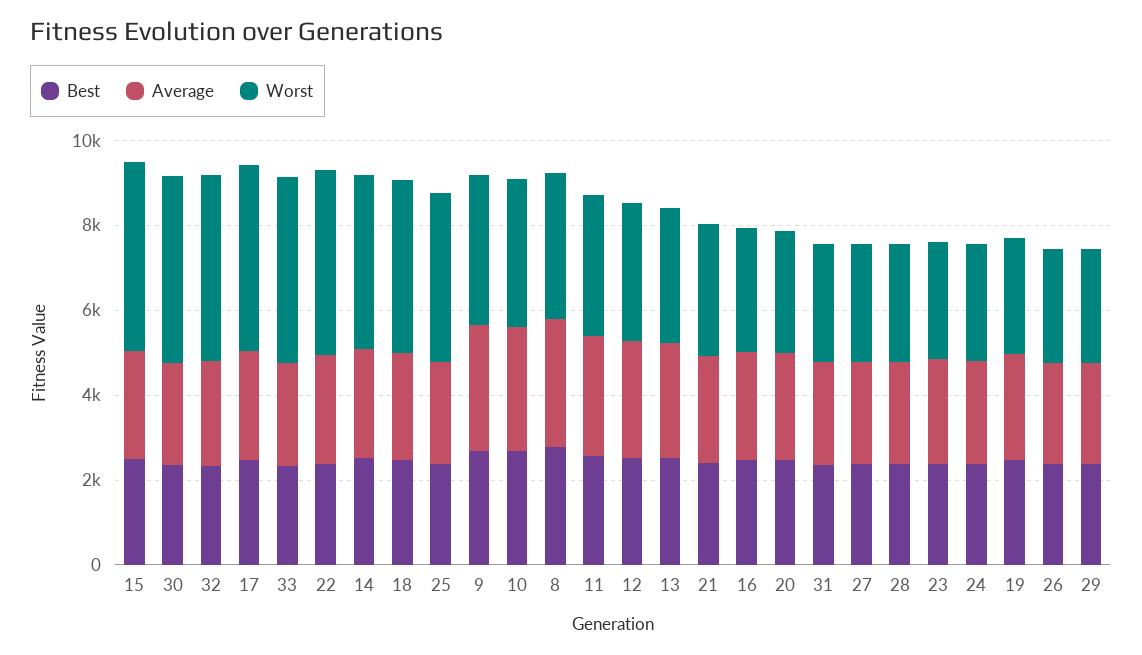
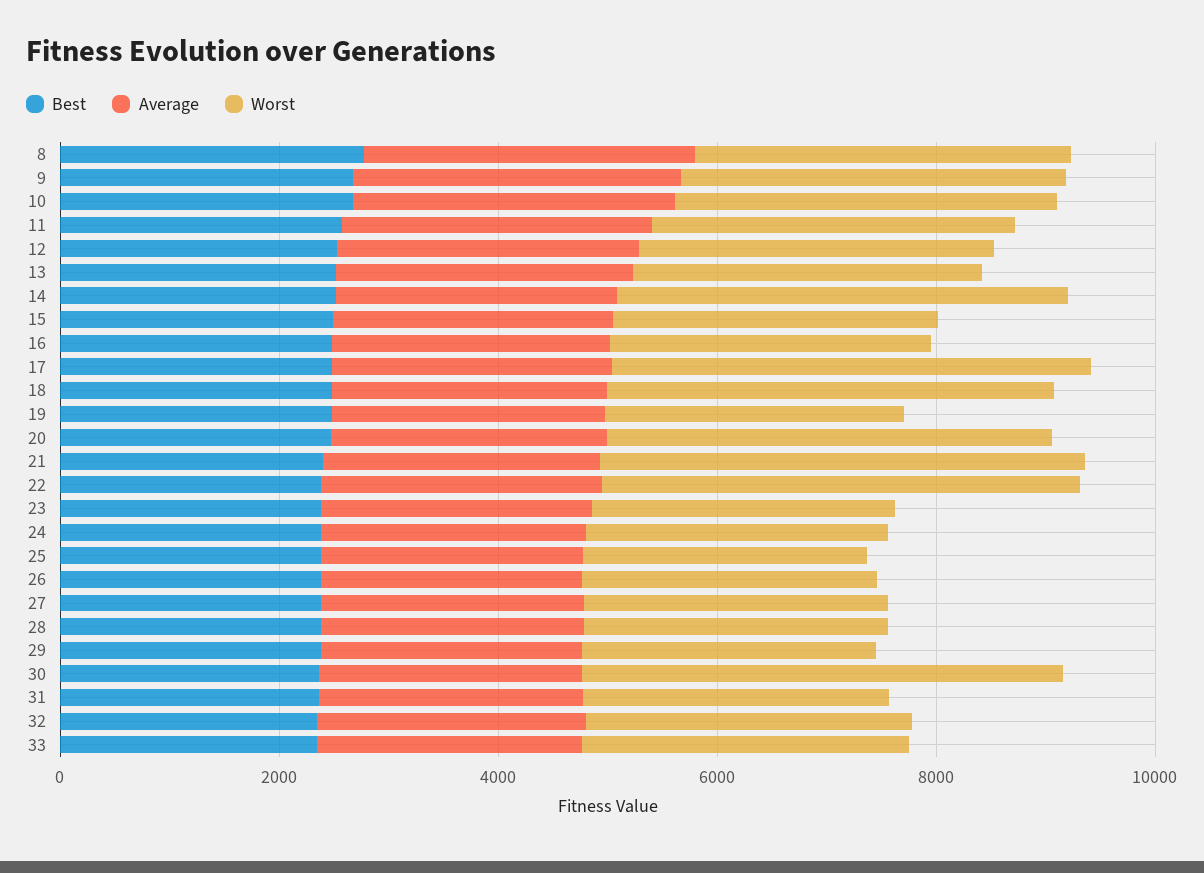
Worst, 15: 4500 -> 3000
Worst, 32: 4500 -> 3000
Worst, 33: 4500 -> 3000
Worst, 25: 4000 -> 2500
Worst, 21: 3000 -> 4500
Worst, 20: 3000 -> 4000

